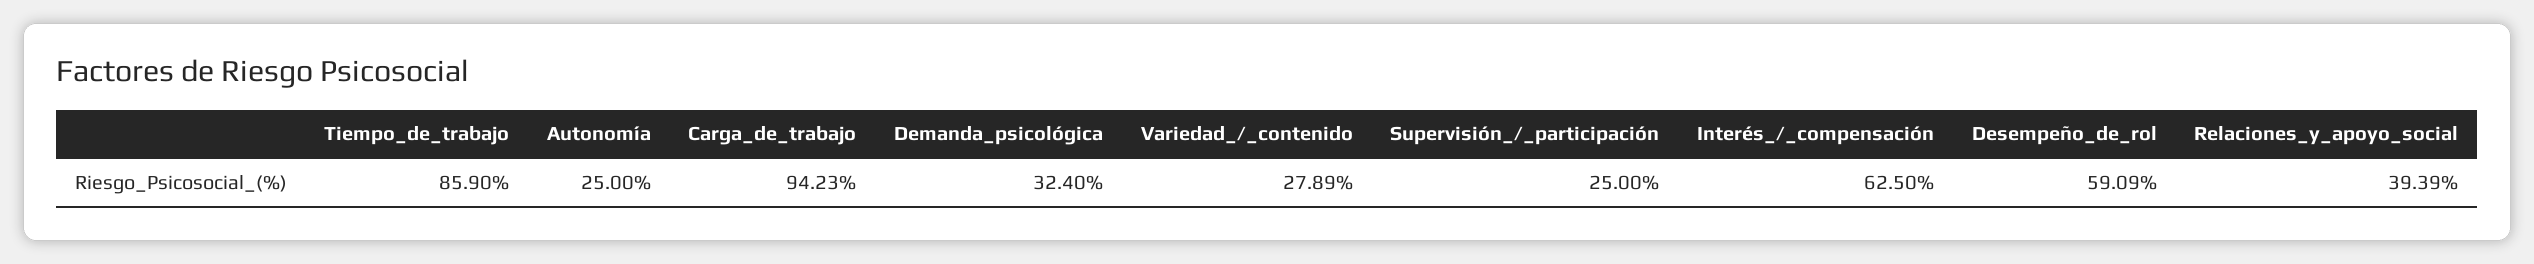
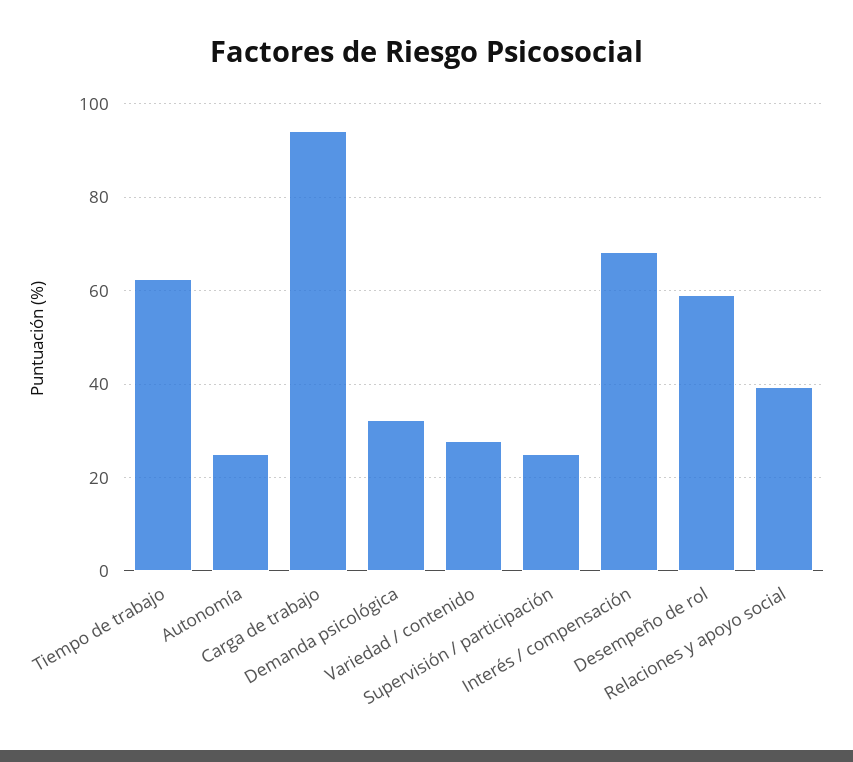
Tiempo_de_trabajo: 85.9 -> 62
Interés_/_compensación: 62.5 -> 68

